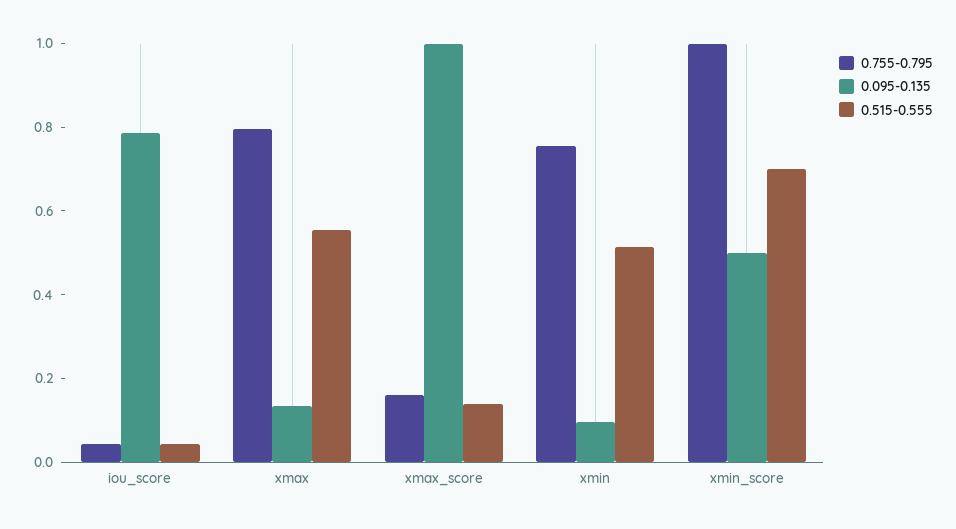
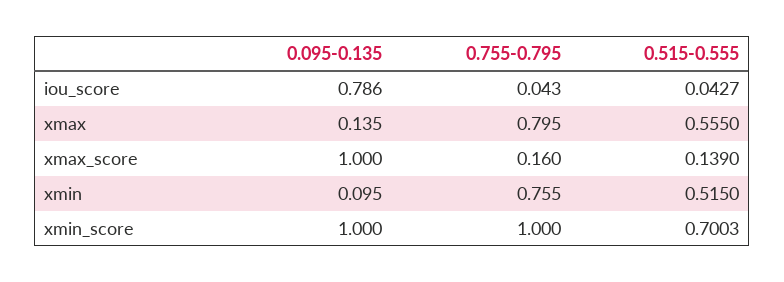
0.095-0.135, xmin_score: 0.5 -> 1

